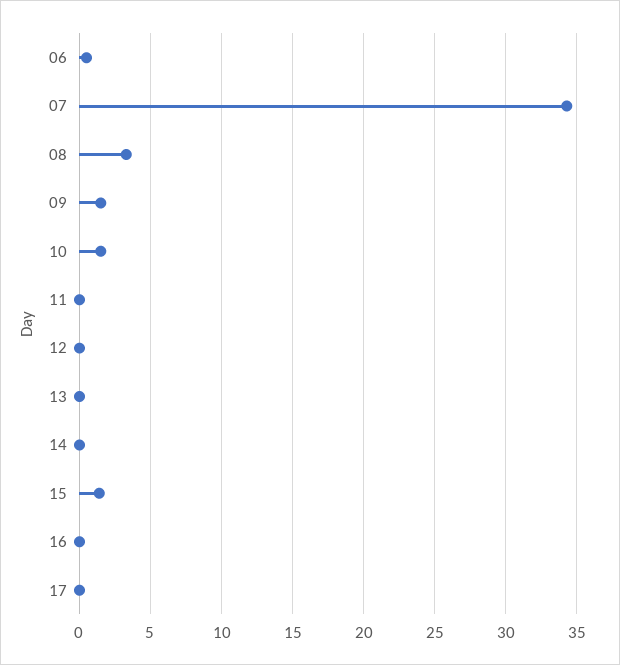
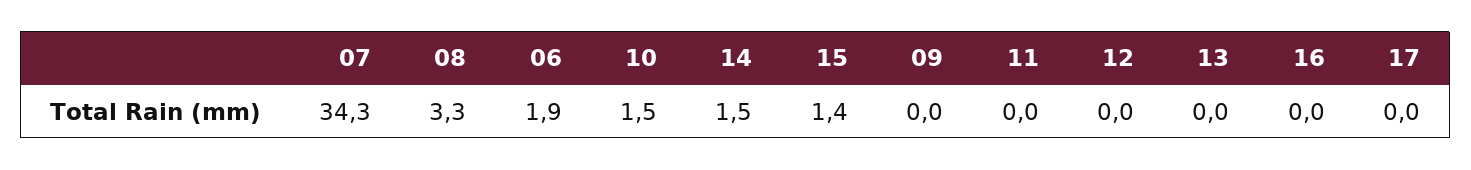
06: 0.5 -> 1.9
09: 1.5 -> 0
14: 0 -> 1.5

